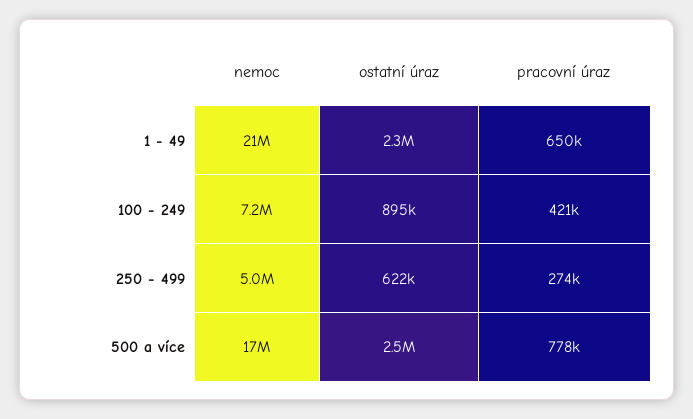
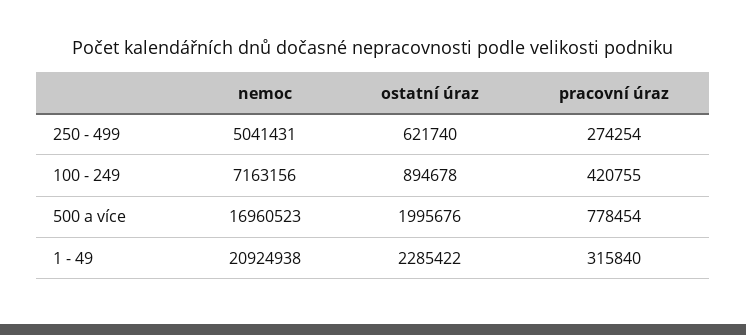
pracovní úraz, 1 - 49: 650000 -> 315840
ostatní úraz, 500 a více: 2500000 -> 1995676

